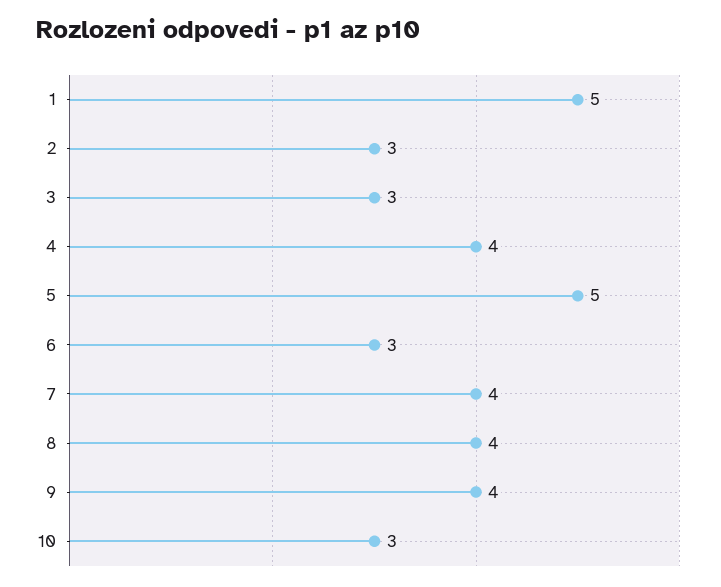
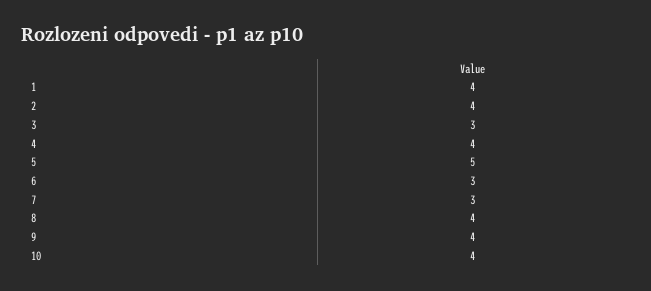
1: 5 -> 4
2: 3 -> 4
7: 4 -> 3
10: 3 -> 4

